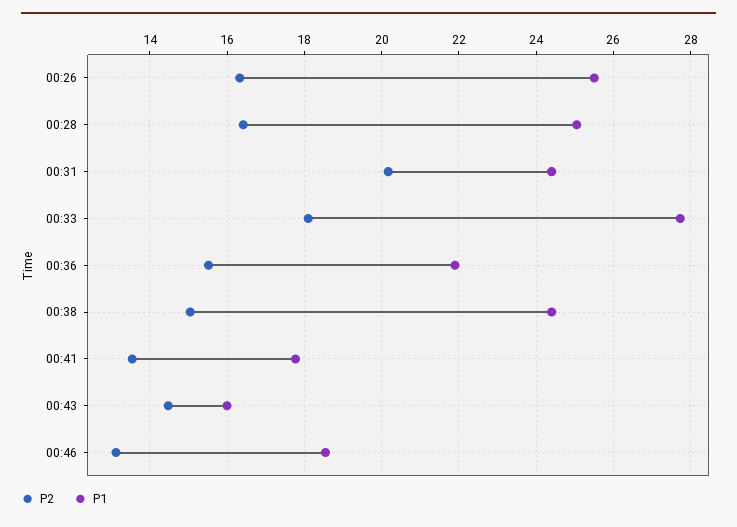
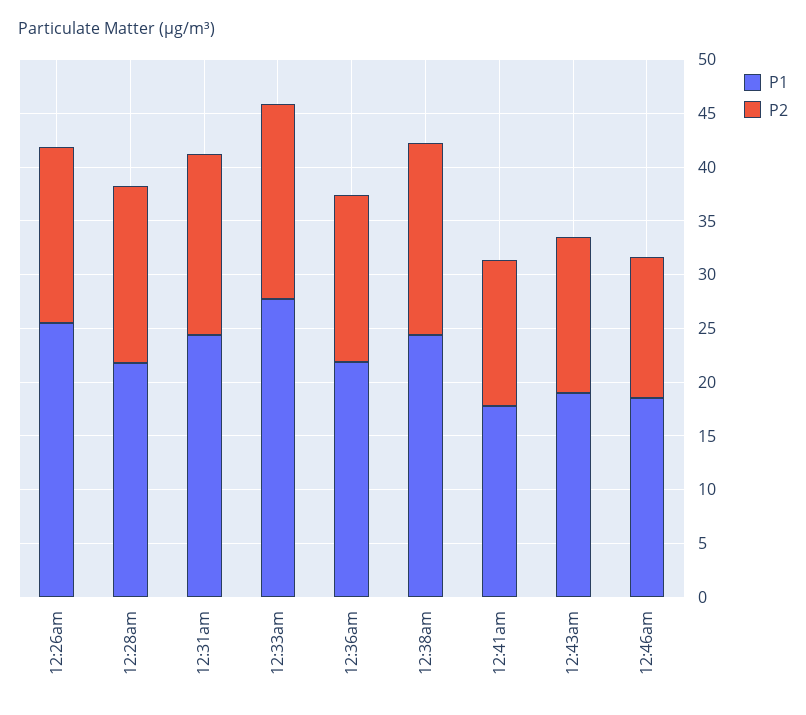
P1, 00:28: 25 -> 22
P2, 00:31: 20.2 -> 17
P2, 00:38: 15 -> 18
P1, 00:43: 16 -> 19

